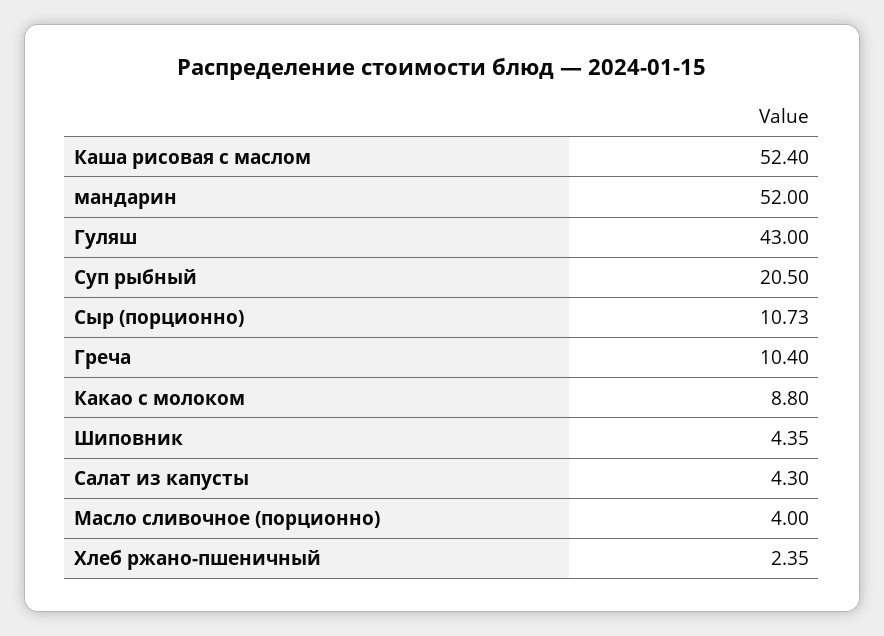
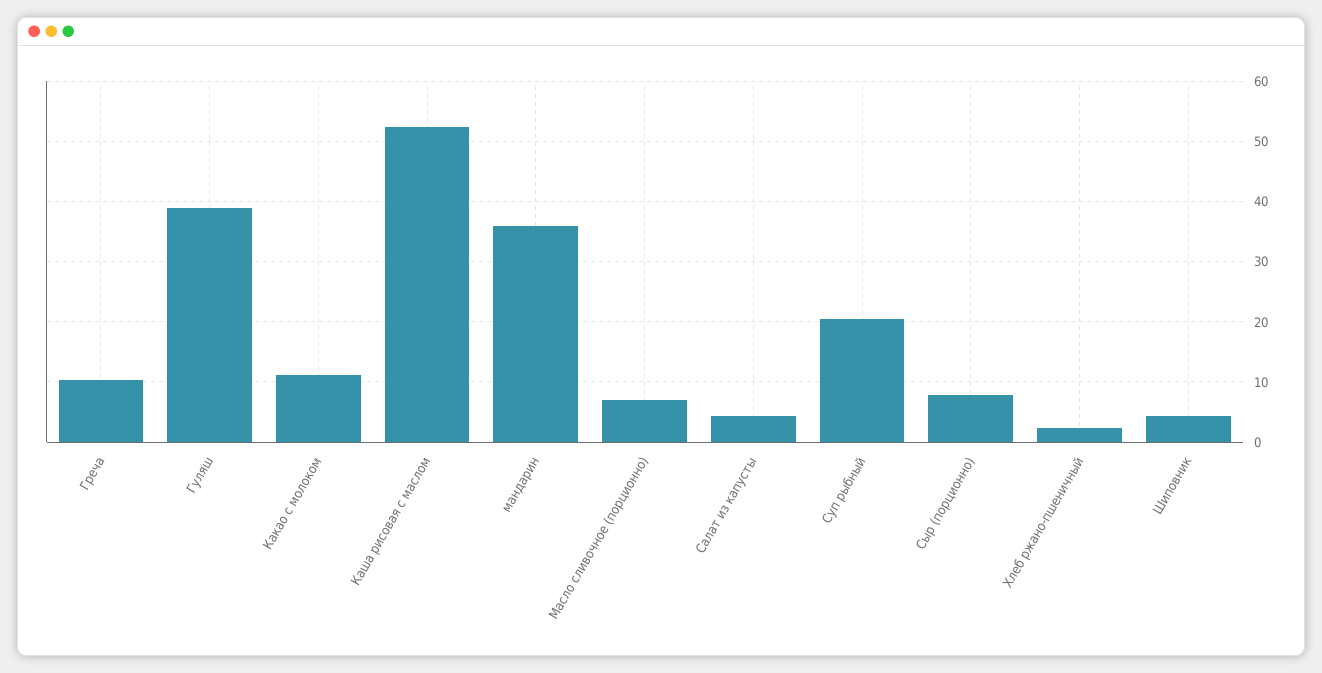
мандарин: 52 -> 36
Гуляш: 43 -> 39
Сыр (порционно): 10.73 -> 8
Какао с молоком: 8.8 -> 11
Масло сливочное (порционно): 4 -> 7

